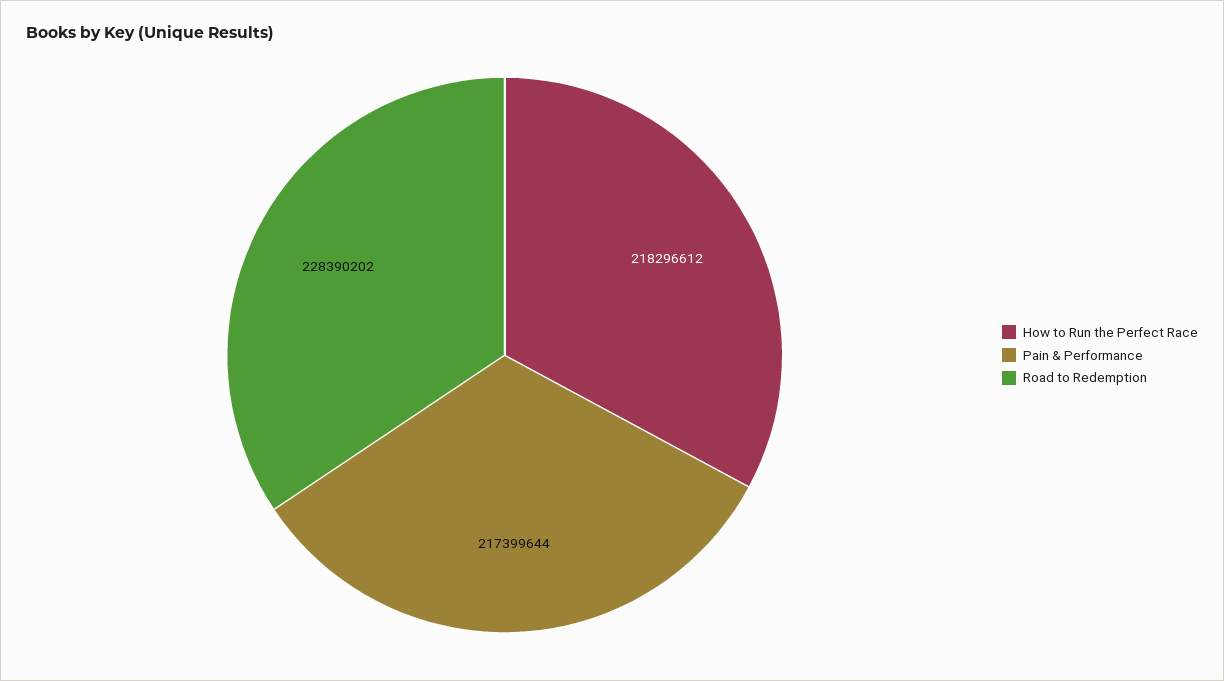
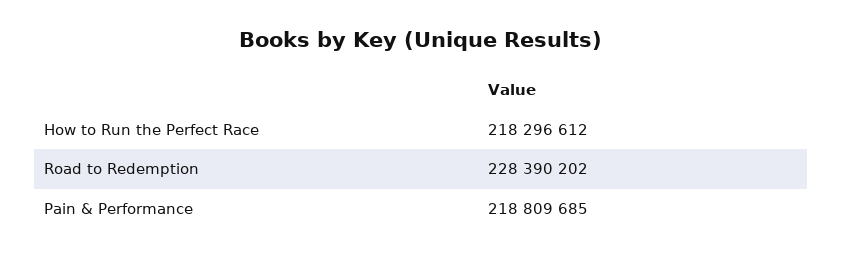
Pain & Performance: 217399644 -> 218809685

